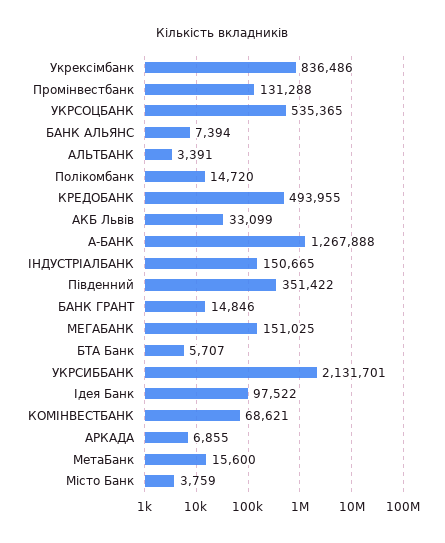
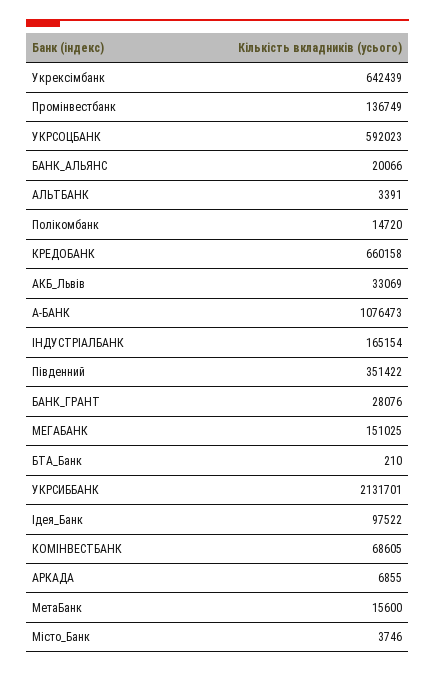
Укрексімбанк: 836486 -> 642439
Промінвестбанк: 131288 -> 136749
УКРСОЦБАНК: 535365 -> 592023
БАНК АЛЬЯНС: 7394 -> 20066
КРЕДОБАНК: 493955 -> 660158
АКБ Львів: 33099 -> 33069
А-БАНК: 1267888 -> 1076473
ІНДУСТРІАЛБАНК: 150665 -> 165154
БАНК ГРАНТ: 14846 -> 28076
БТА Банк: 5707 -> 210
КОМІНВЕСТБАНК: 68621 -> 68605
Місто Банк: 3759 -> 3746

